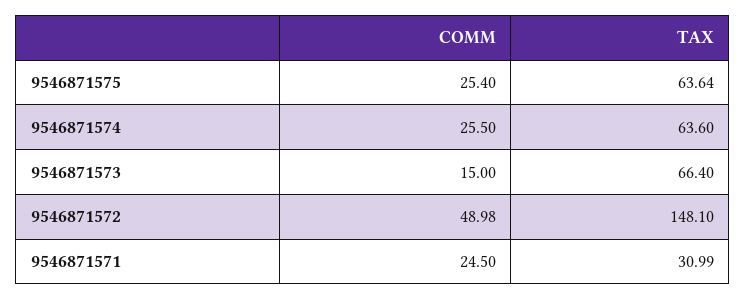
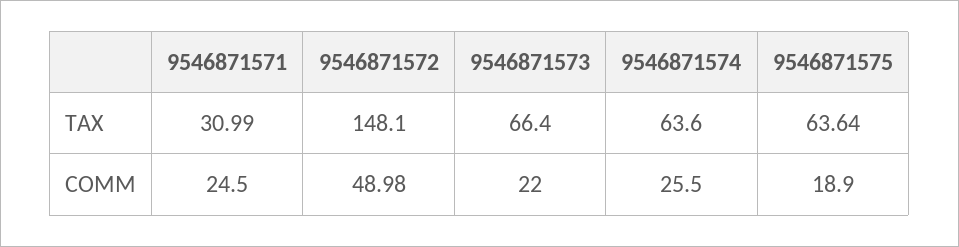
COMM, 9546871575: 25.4 -> 18.9
COMM, 9546871573: 15 -> 22

